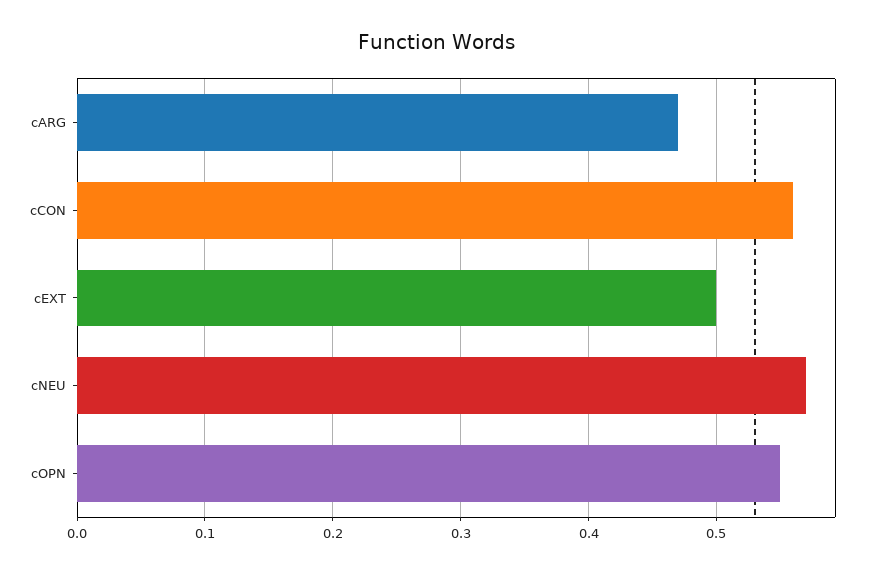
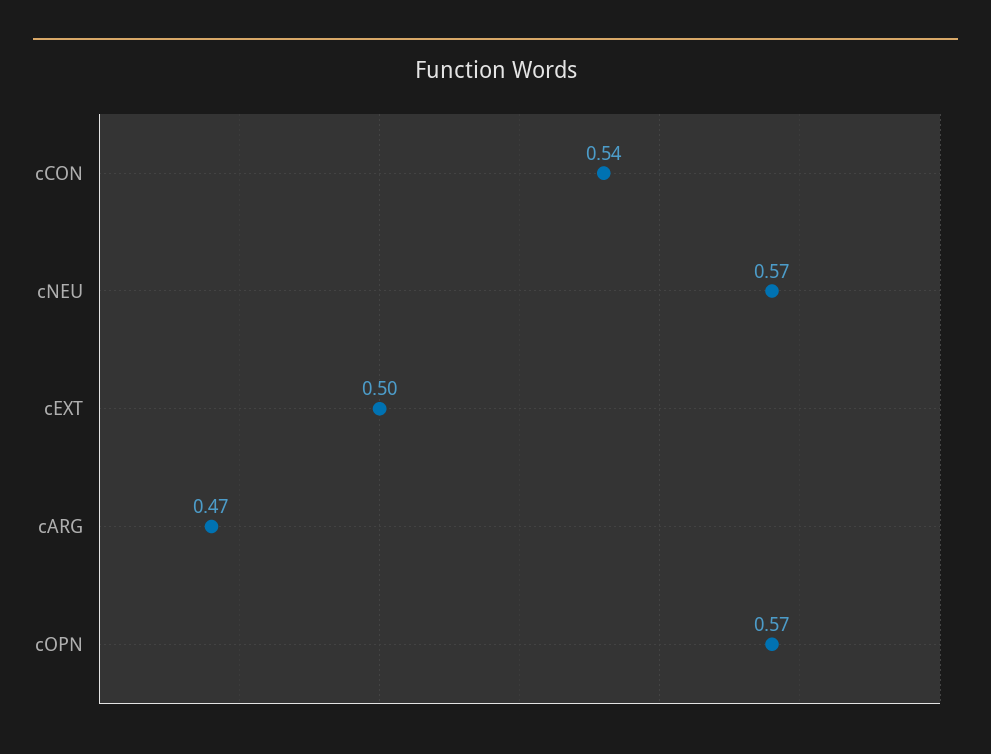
cCON: 0.56 -> 0.54
cOPN: 0.55 -> 0.57

